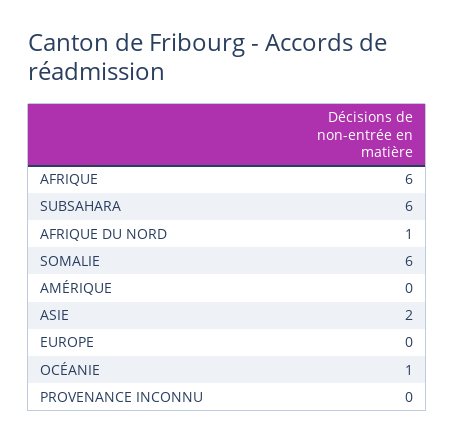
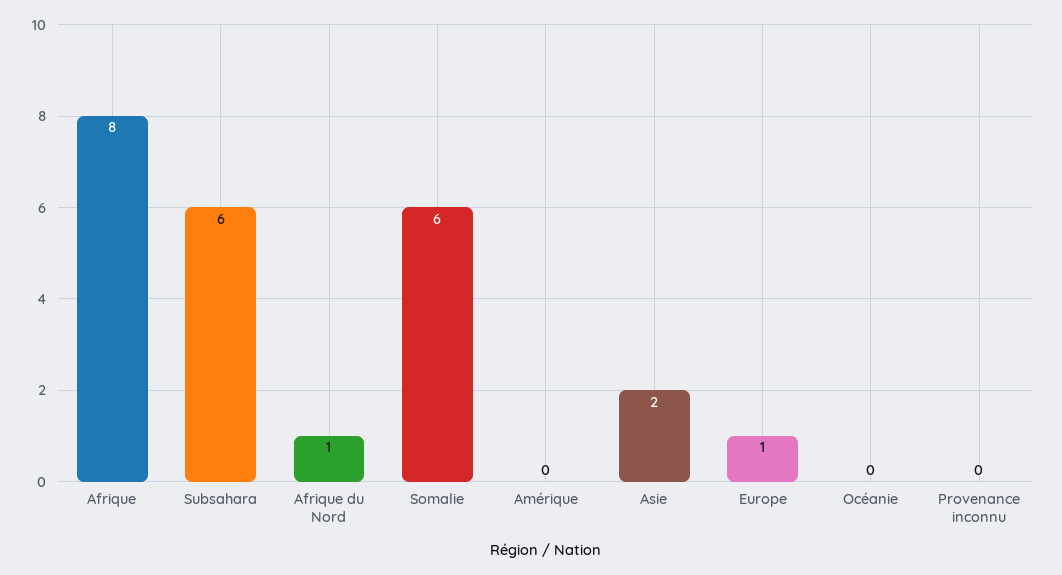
AFRIQUE: 6 -> 8
EUROPE: 0 -> 1
OCÉANIE: 1 -> 0

